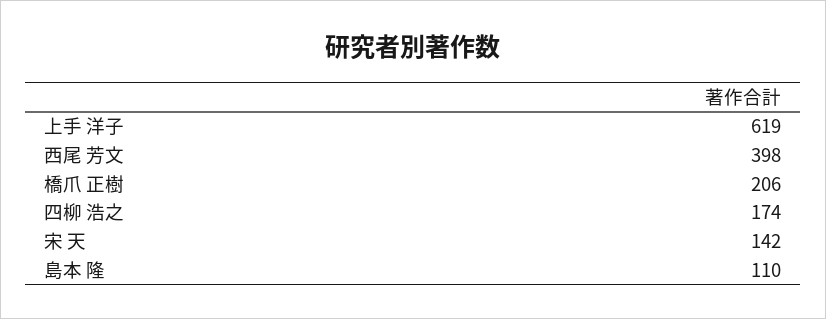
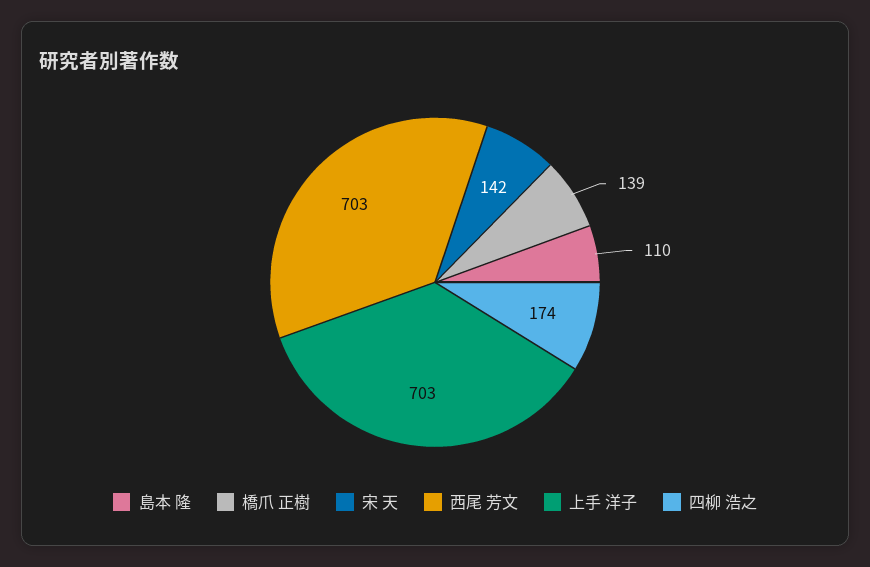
上手 洋子: 619 -> 703
西尾 芳文: 398 -> 703
橋爪 正樹: 206 -> 139

